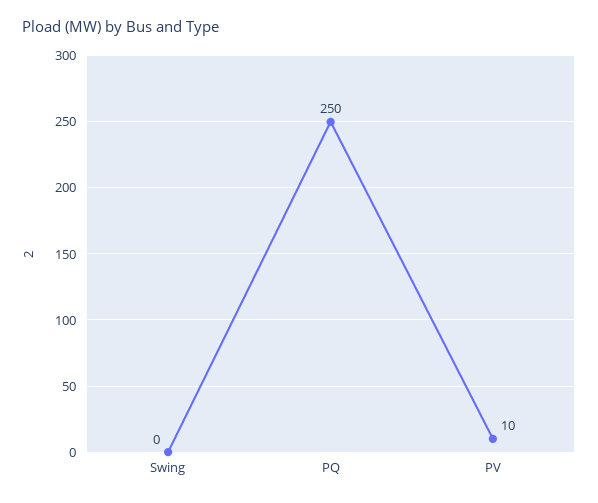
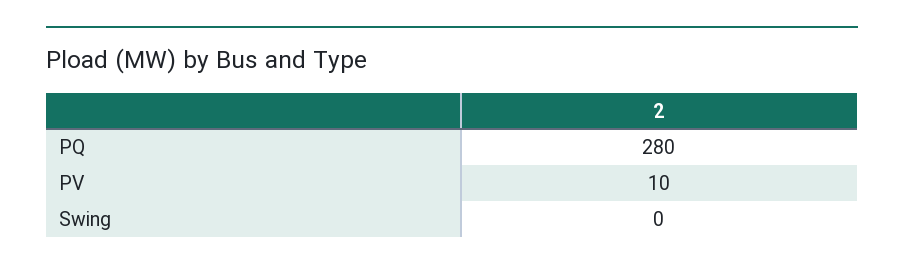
PQ: 250 -> 280

